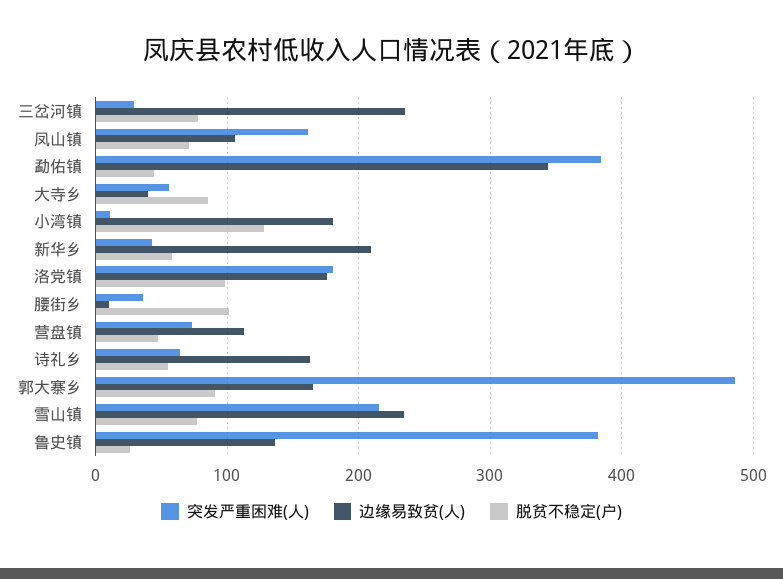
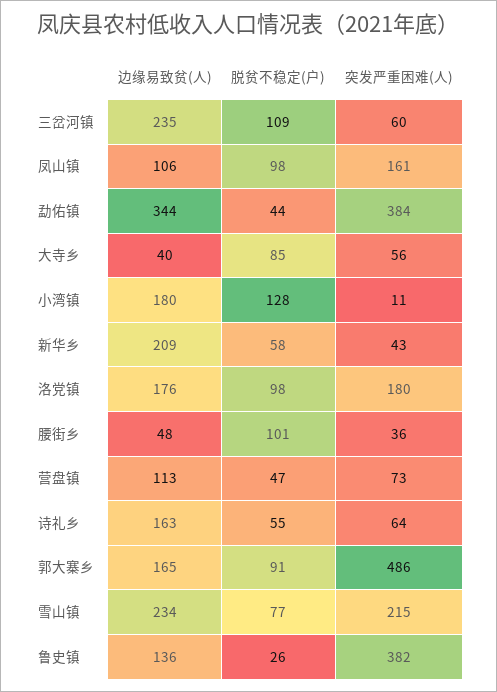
突发严重困难(人), 三岔河镇: 30 -> 60
脱贫不稳定(户), 三岔河镇: 80 -> 109
脱贫不稳定(户), 凤山镇: 70 -> 98
边缘易致贫(人), 腰街乡: 10 -> 48

